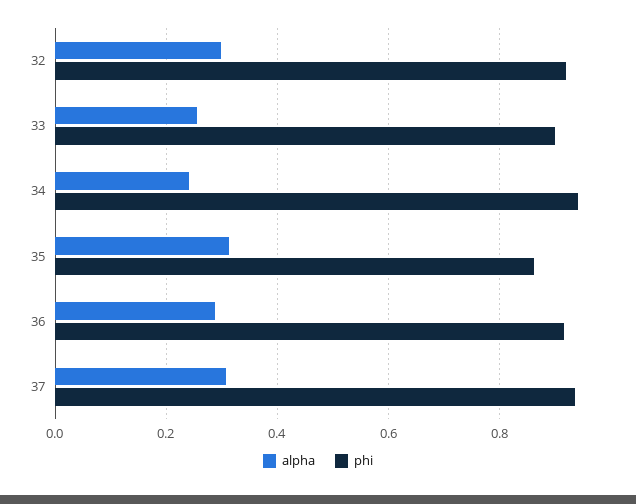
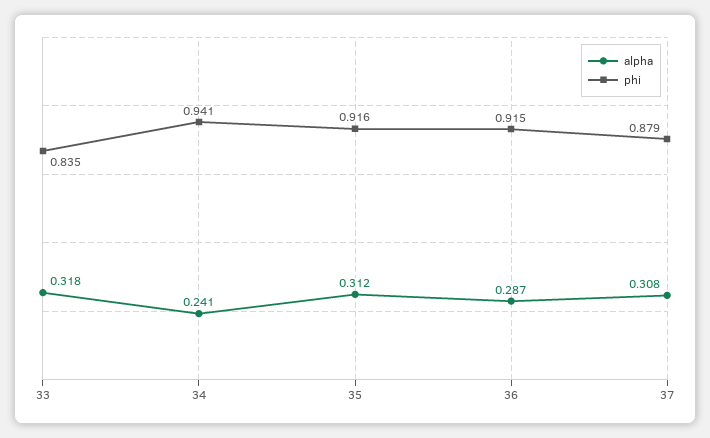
alpha, 32: 0.3 -> none
phi, 32: 0.92 -> none
alpha, 33: 0.26 -> 0.318
phi, 33: 0.9 -> 0.835
phi, 35: 0.86 -> 0.916
phi, 37: 0.94 -> 0.879

